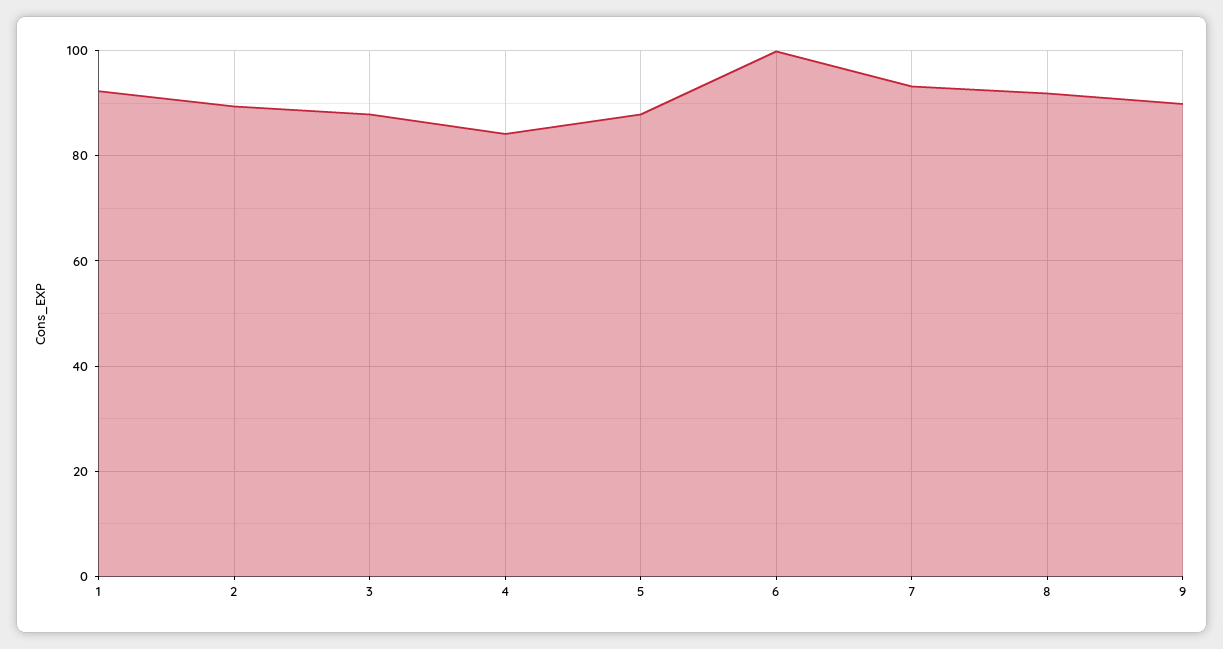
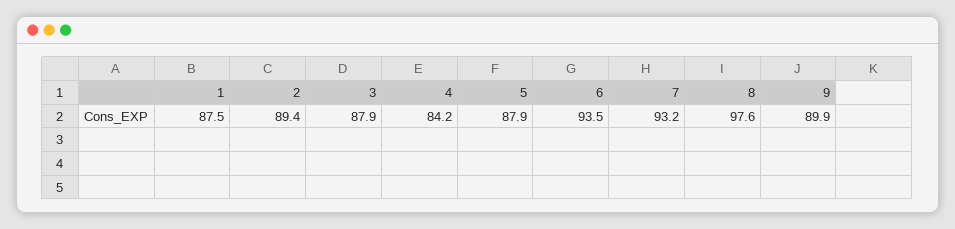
1: 92 -> 87.5
6: 100 -> 93.5
8: 92 -> 97.6

